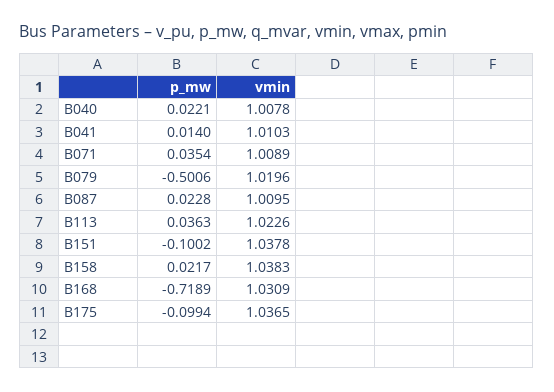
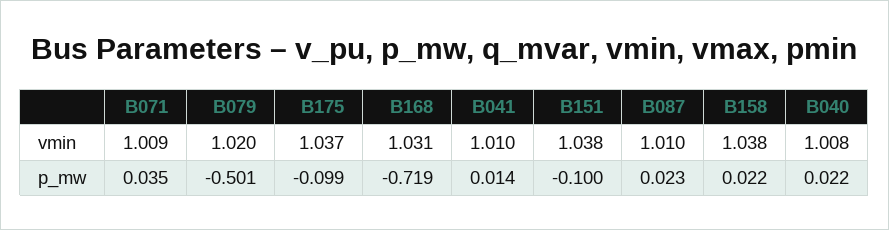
p_mw, B113: 0.0363 -> none
vmin, B113: 1.0226 -> none

